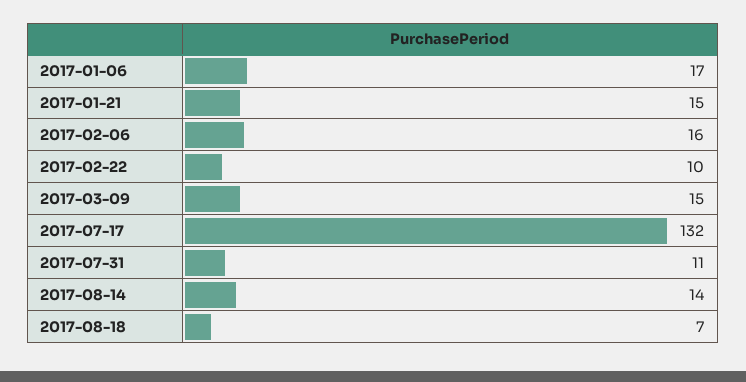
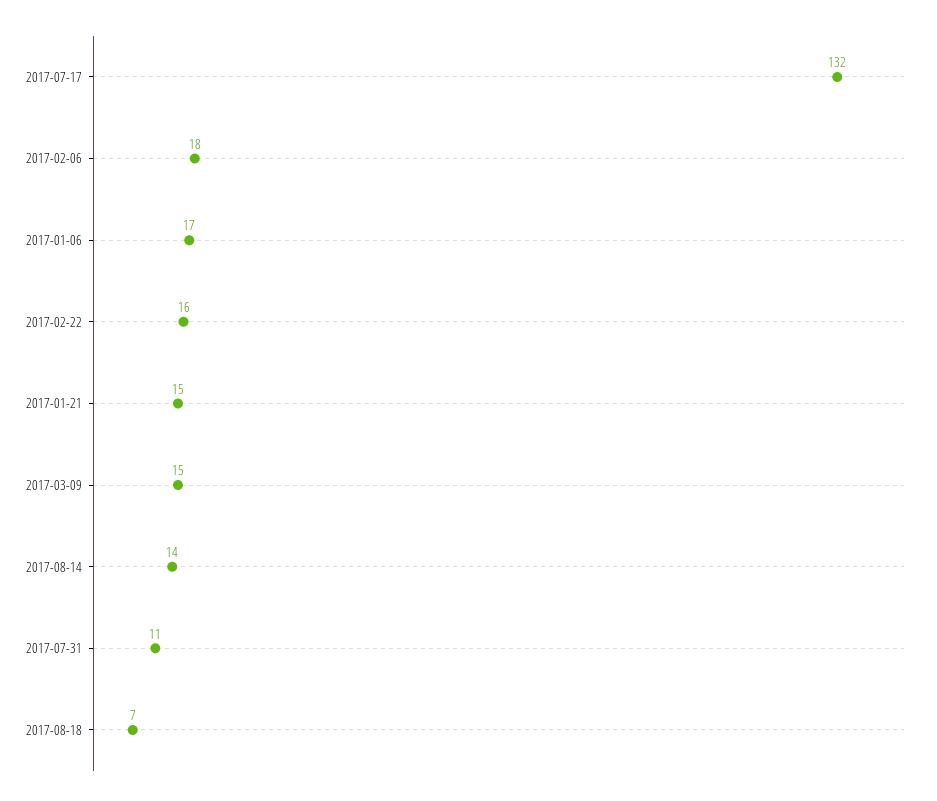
2017-02-06: 16 -> 18
2017-02-22: 10 -> 16

